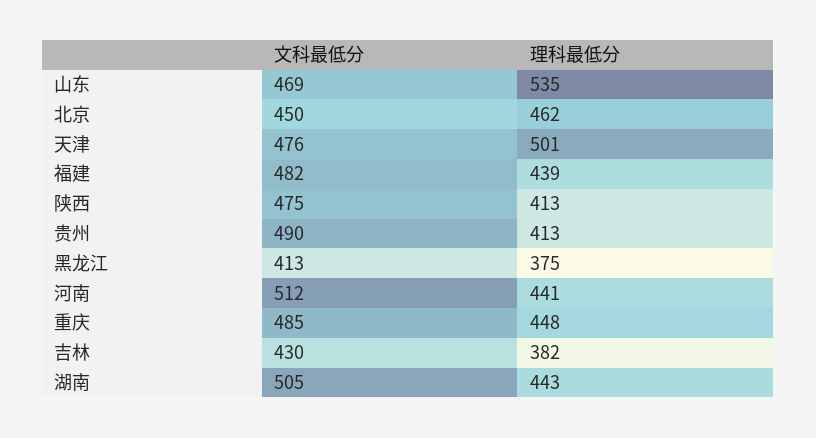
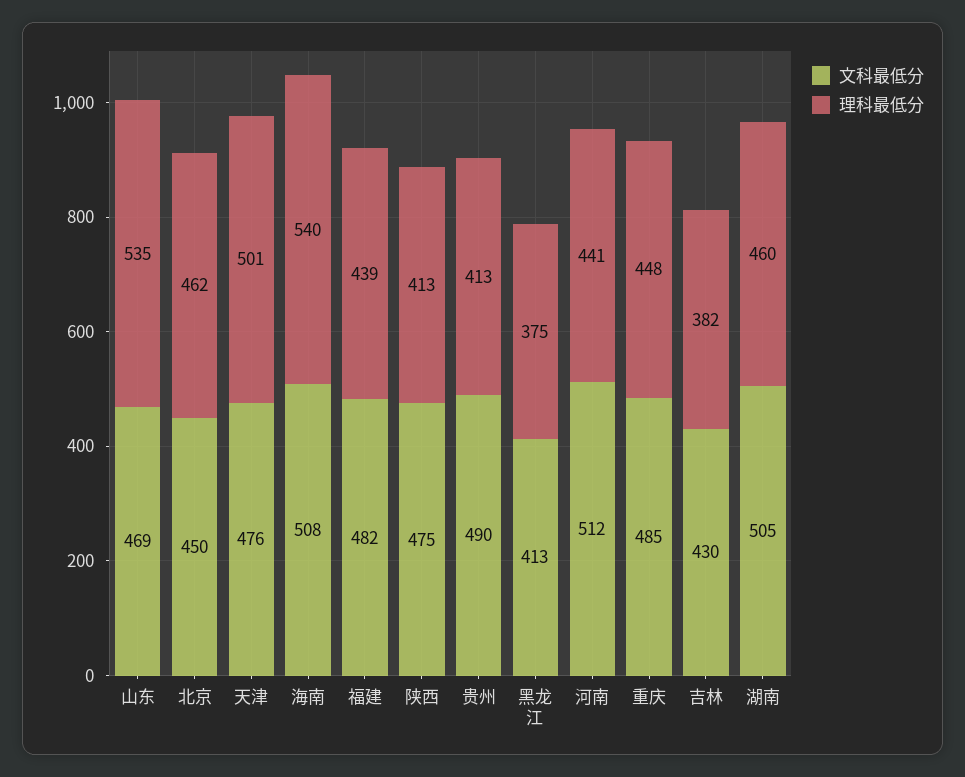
理科最低分, 湖南: 443 -> 460
文科最低分, 海南: none -> 508
理科最低分, 海南: none -> 540

